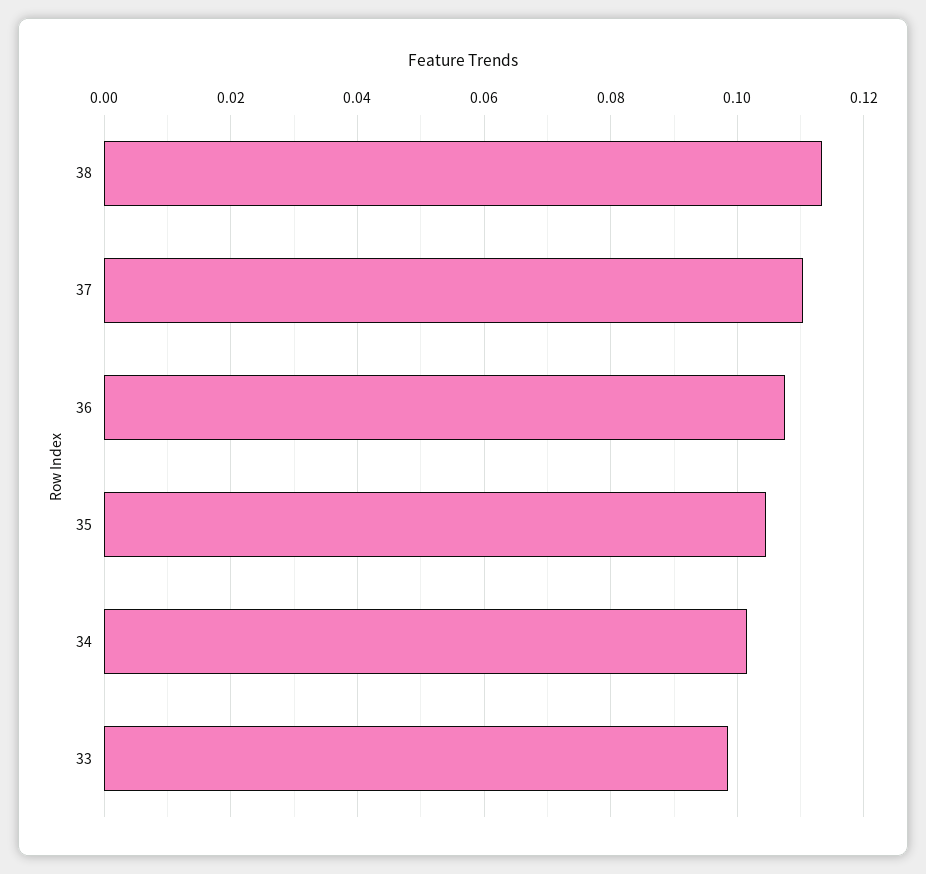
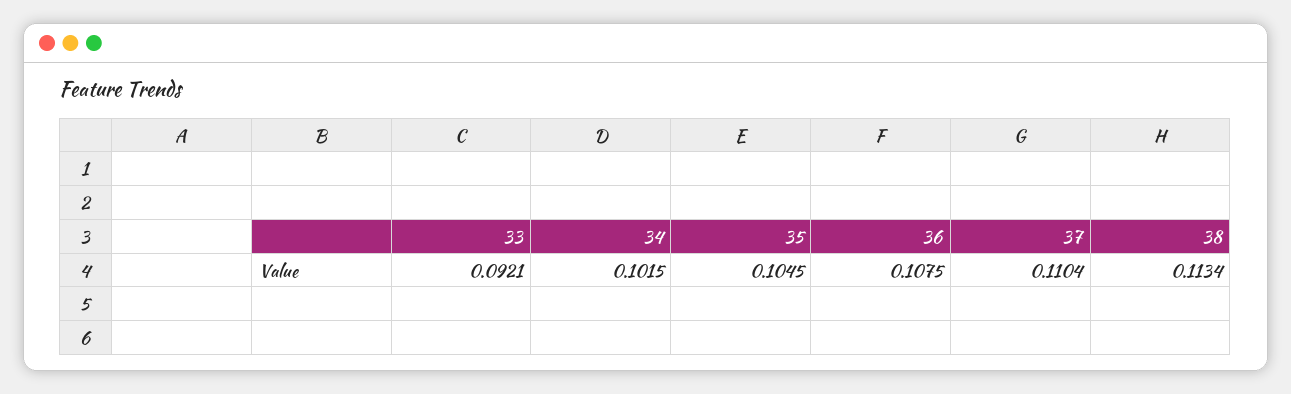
33: 0.098 -> 0.0921

